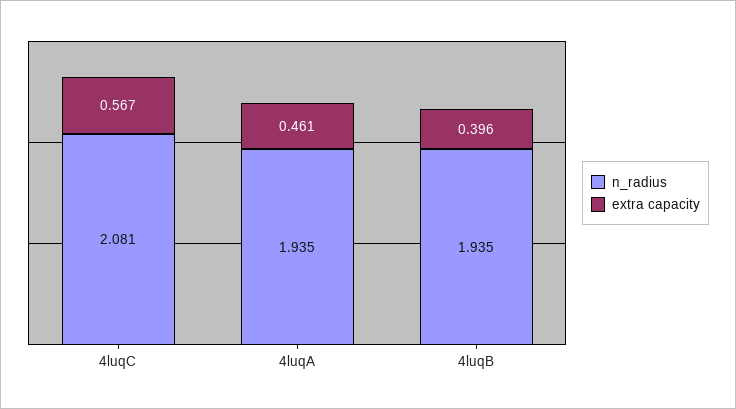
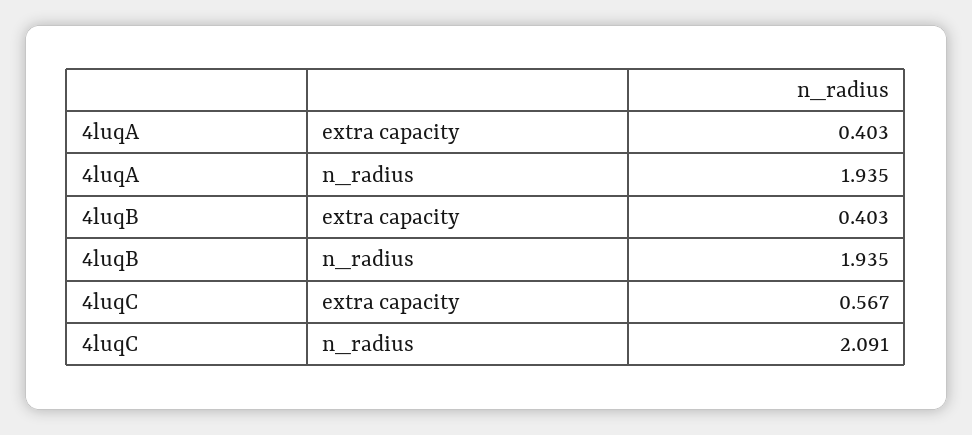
n_radius, 4luqC: 2.081 -> 2.091
extra capacity, 4luqA: 0.461 -> 0.403
extra capacity, 4luqB: 0.396 -> 0.403

